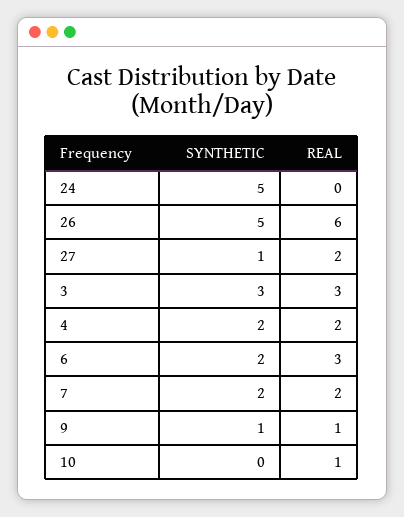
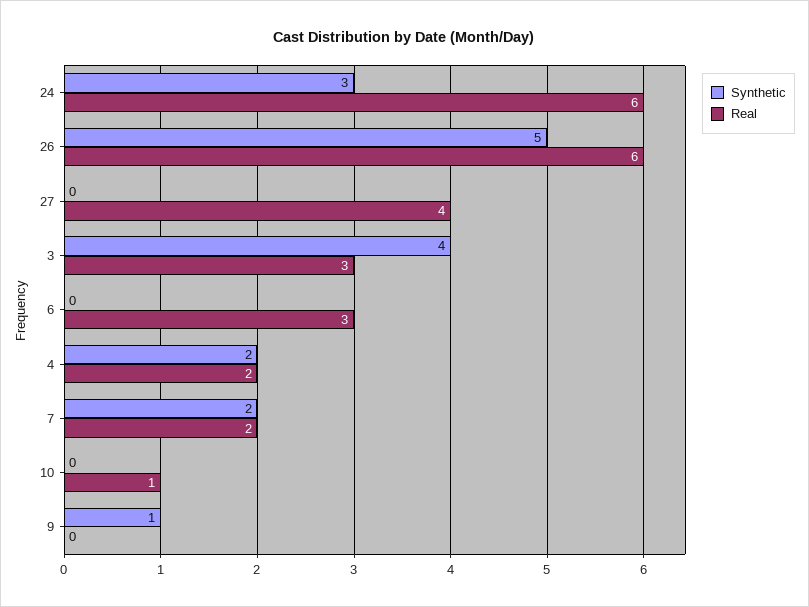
SYNTHETIC, 24: 5 -> 3
REAL, 24: 0 -> 6
SYNTHETIC, 27: 1 -> 0
REAL, 27: 2 -> 4
SYNTHETIC, 3: 3 -> 4
SYNTHETIC, 6: 2 -> 0
REAL, 9: 1 -> 0

